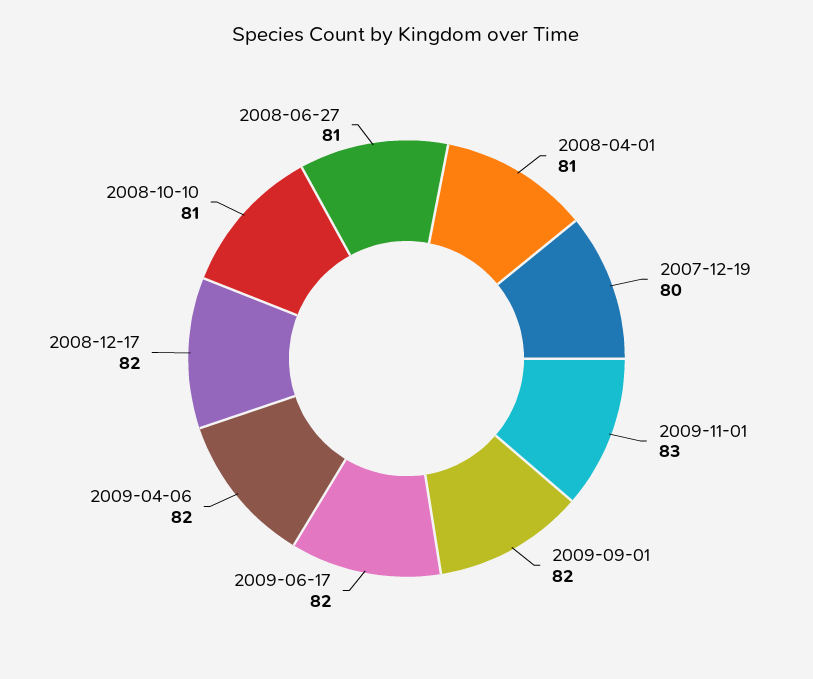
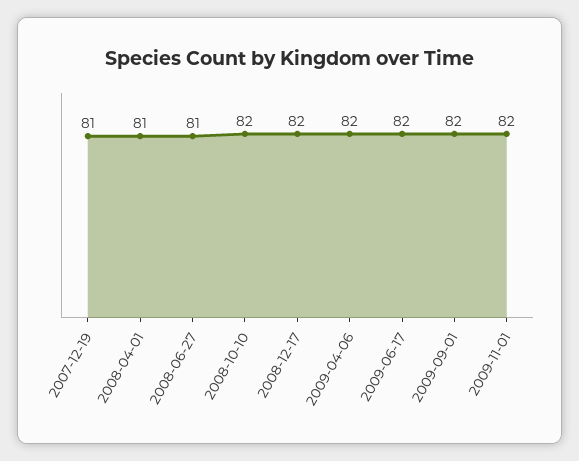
2007-12-19: 80 -> 81
2009-11-01: 83 -> 82
2008-10-10: 81 -> 82

